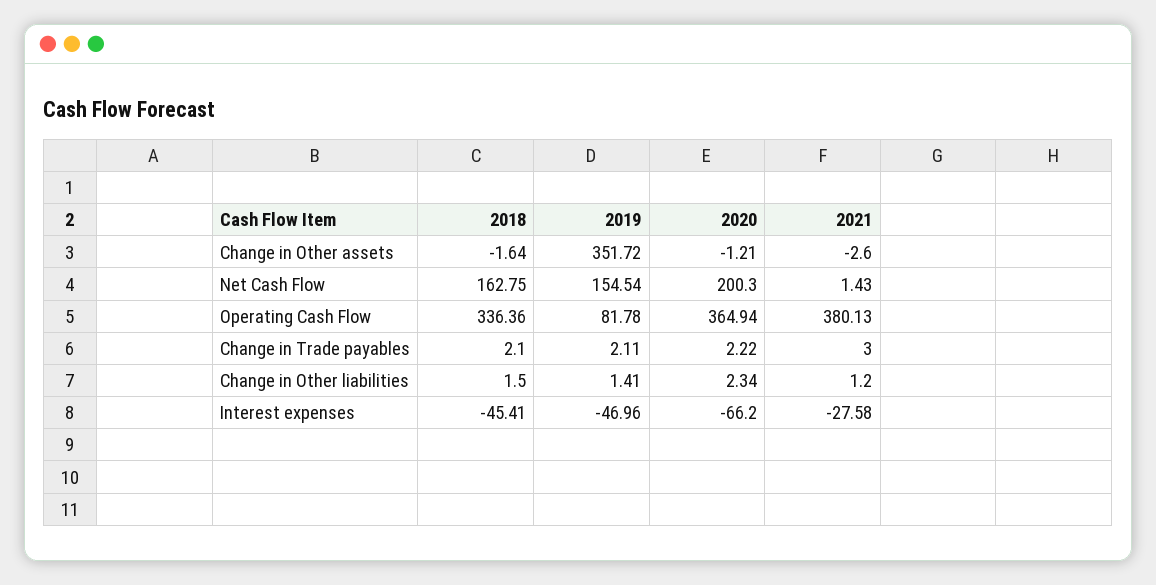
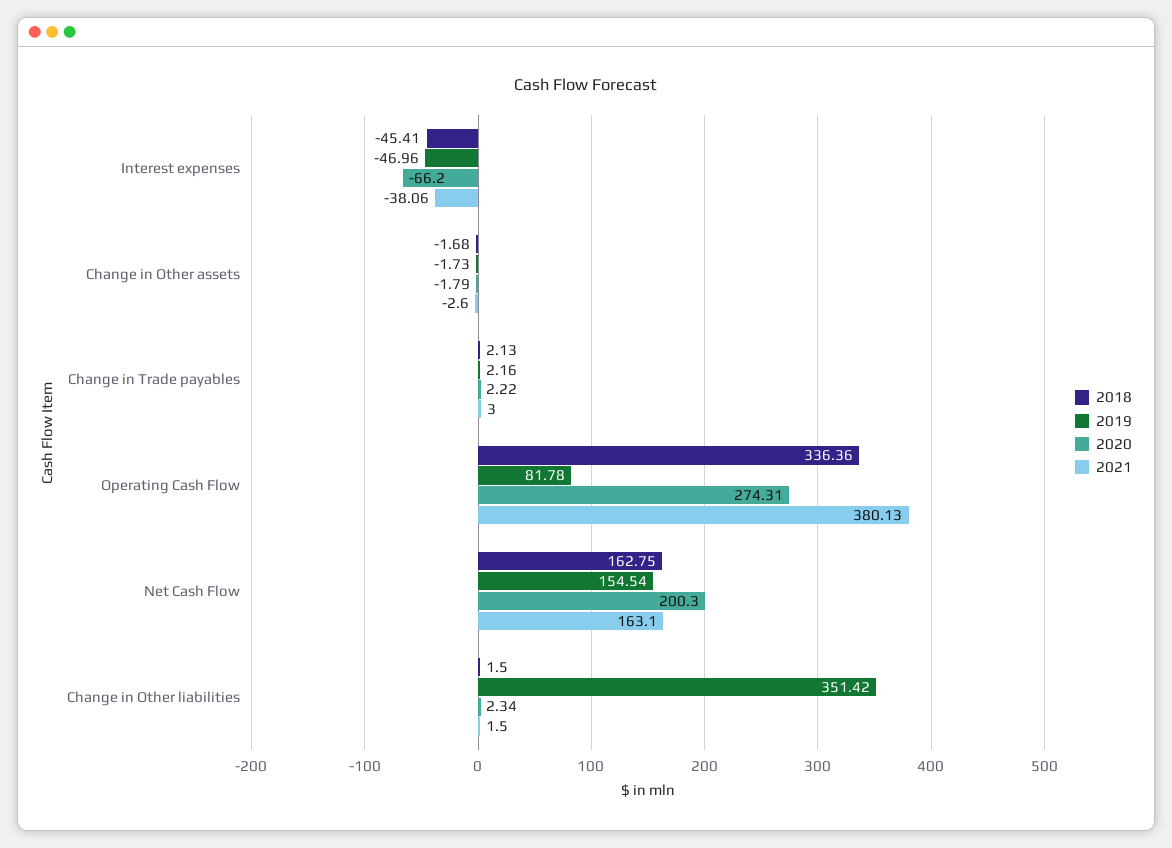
2018, Change in Other assets: -1.64 -> -1.68
2019, Change in Other assets: 351.72 -> -1.73
2020, Change in Other assets: -1.21 -> -1.79
2021, Net Cash Flow: 1.43 -> 163.1
2020, Operating Cash Flow: 364.94 -> 274.31
2018, Change in Trade payables: 2.1 -> 2.13
2019, Change in Trade payables: 2.11 -> 2.16
2019, Change in Other liabilities: 1.41 -> 351.42
2021, Change in Other liabilities: 1.2 -> 1.5
2021, Interest expenses: -27.58 -> -38.06

